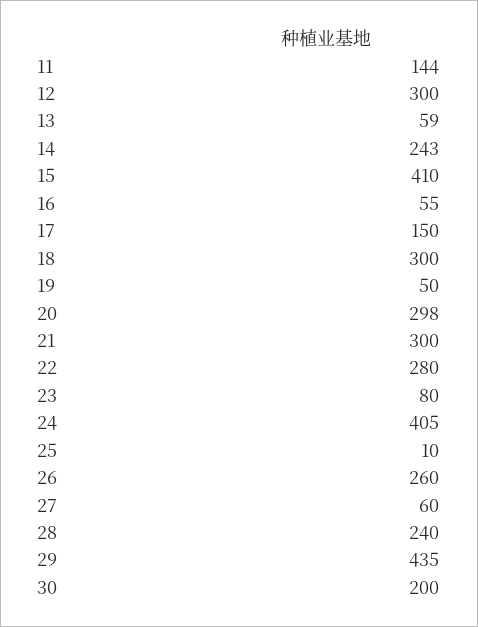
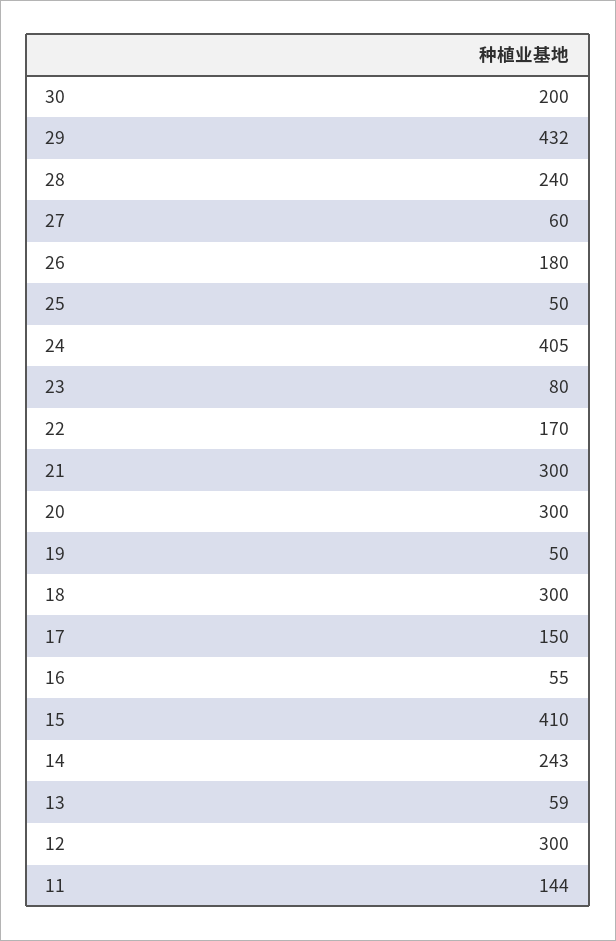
20: 298 -> 300
22: 280 -> 170
25: 10 -> 50
26: 260 -> 180
29: 435 -> 432

